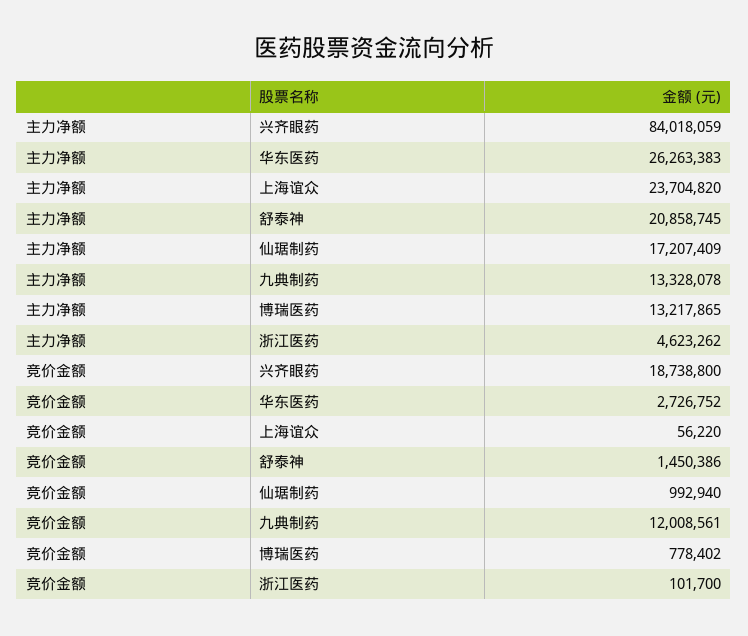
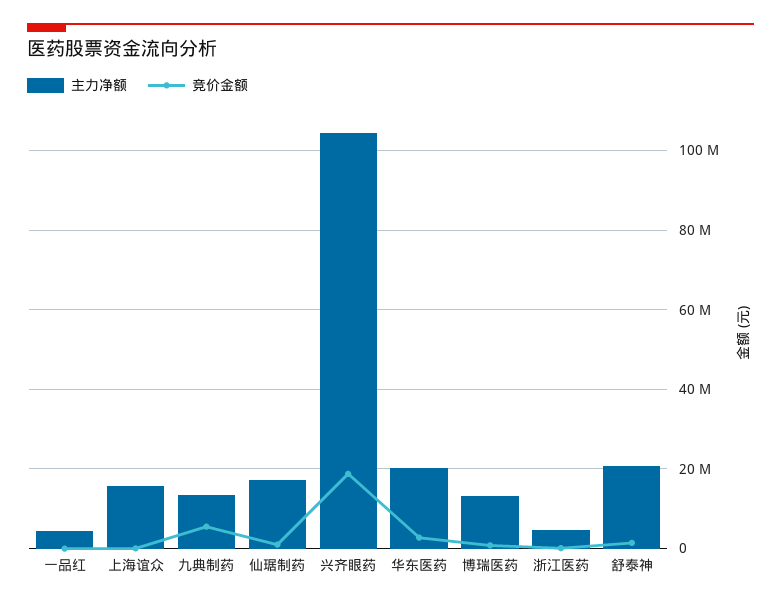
主力净额, 兴齐眼药: 84018059 -> 104000000
主力净额, 华东医药: 26263383 -> 20000000
主力净额, 上海谊众: 23704820 -> 16000000
竞价金额, 九典制药: 12008561 -> 6000000
主力净额, 一品红: none -> 4000000
竞价金额, 一品红: none -> 0

